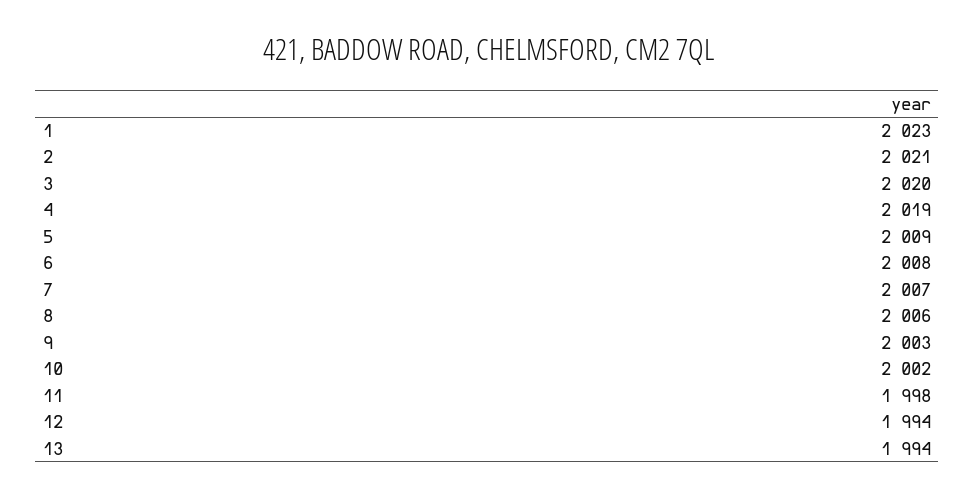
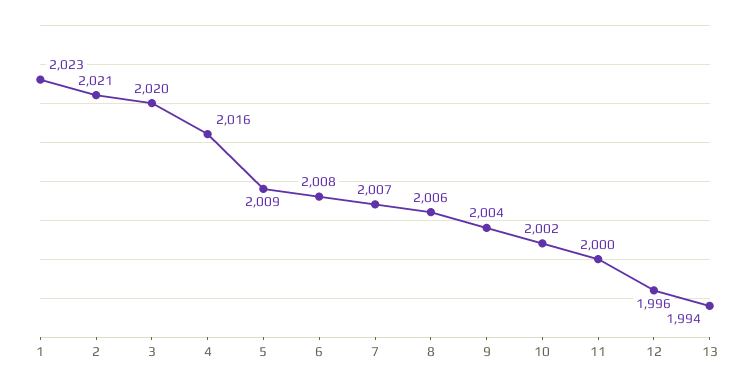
4: 2019 -> 2016
9: 2003 -> 2004
11: 1998 -> 2000
12: 1994 -> 1996

